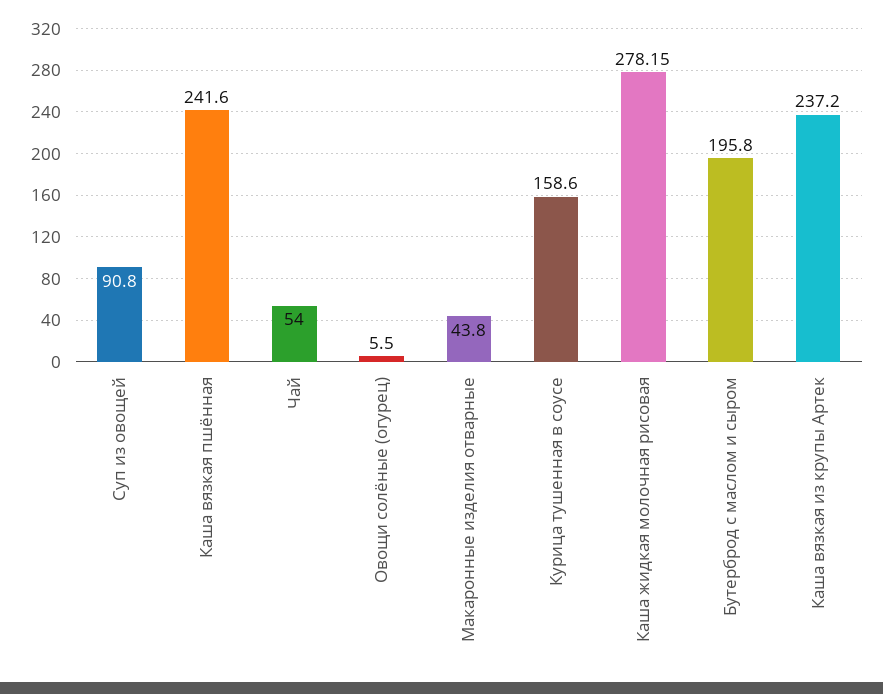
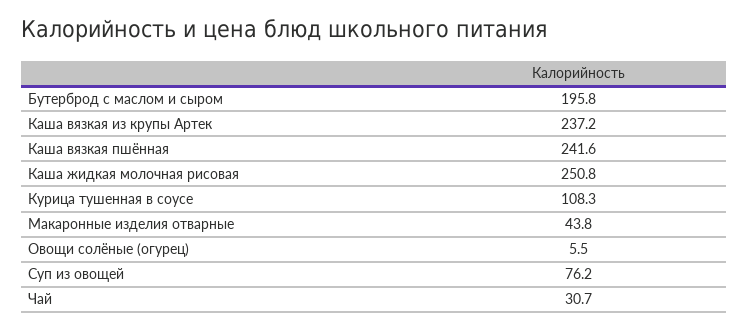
Суп из овощей: 90.8 -> 76.2
Чай: 54 -> 30.7
Курица тушенная в соусе: 158.6 -> 108.3
Каша жидкая молочная рисовая: 278.15 -> 250.8

